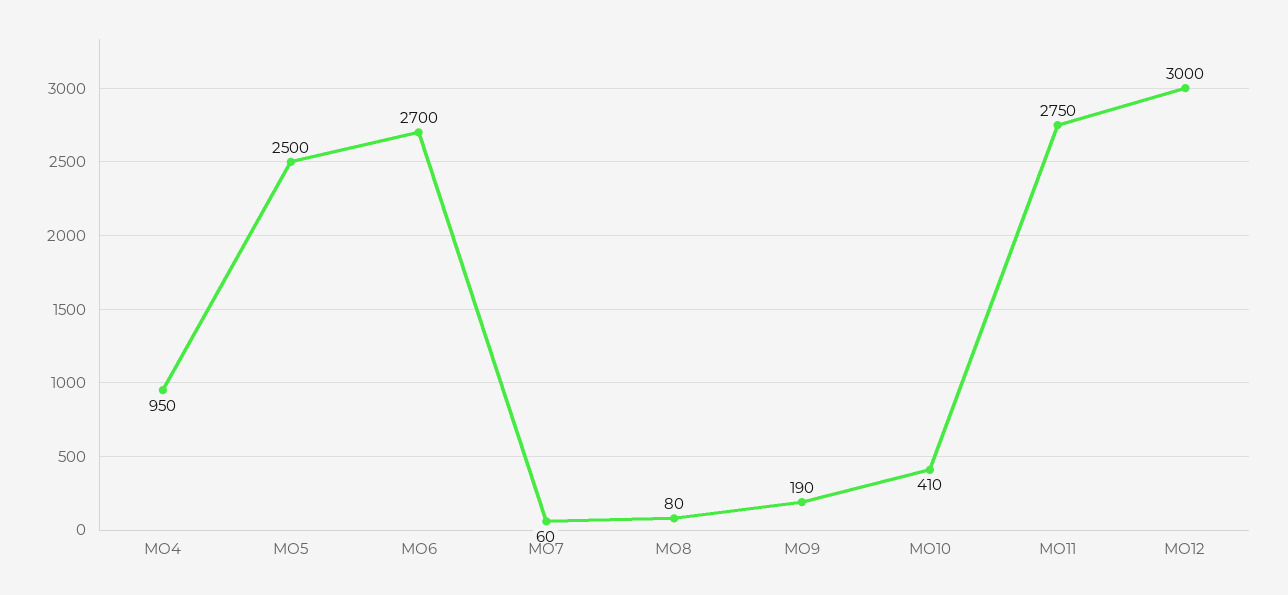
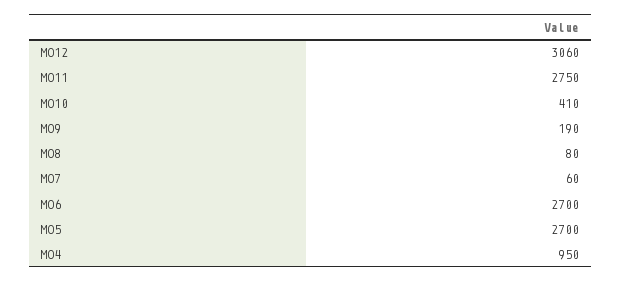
МО5: 2500 -> 2700
МО12: 3000 -> 3060

